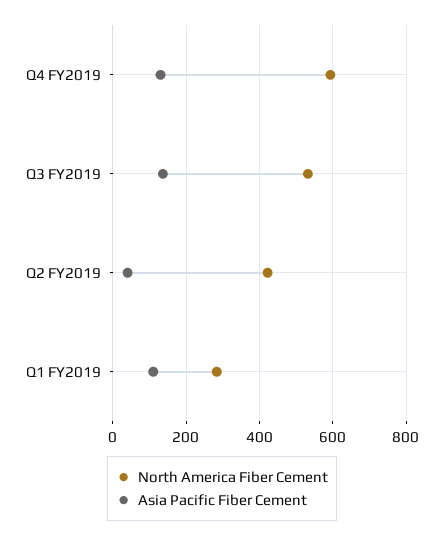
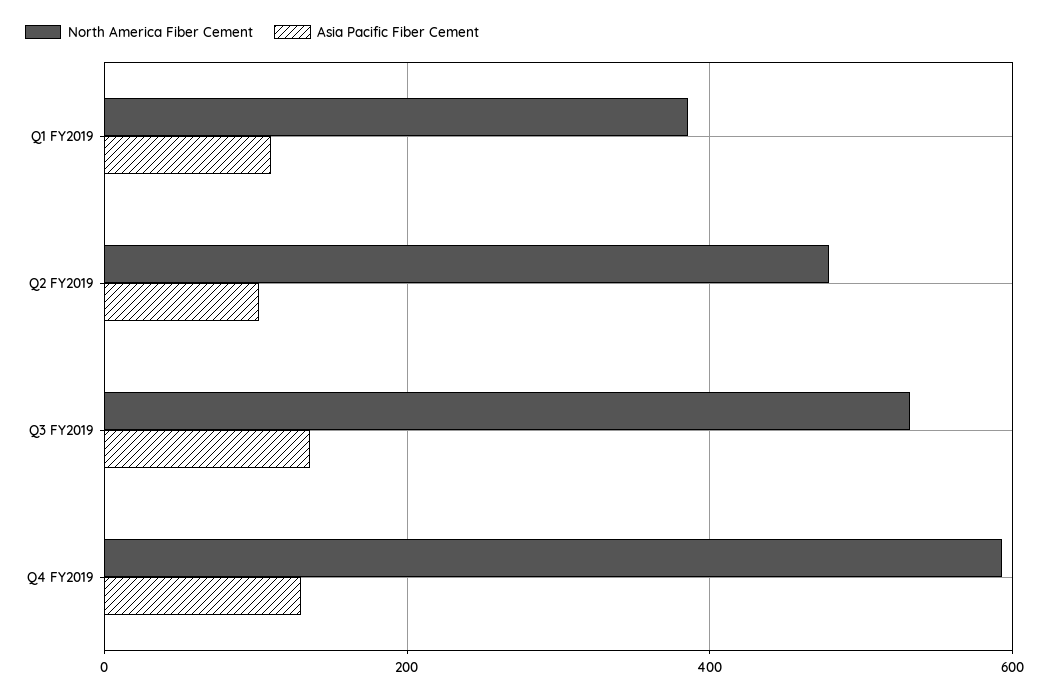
North America Fiber Cement, Q2 FY2019: 420 -> 480
Asia Pacific Fiber Cement, Q2 FY2019: 40 -> 100
North America Fiber Cement, Q1 FY2019: 280 -> 380

